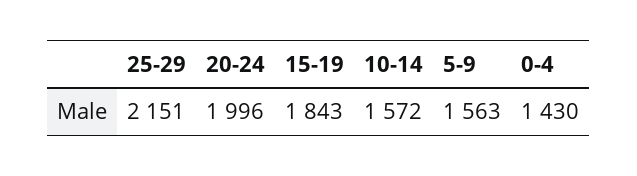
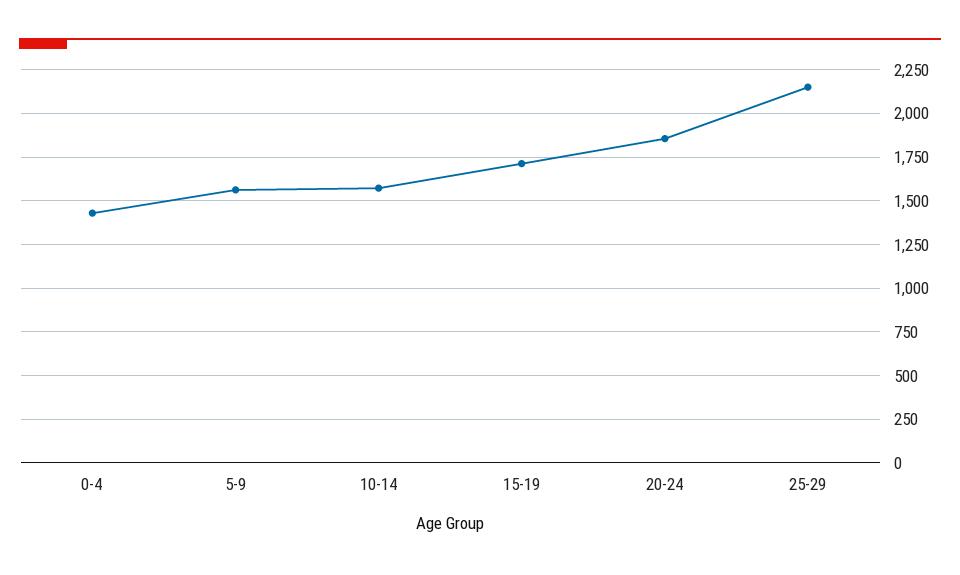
20-24: 1996 -> 1850
15-19: 1843 -> 1700

